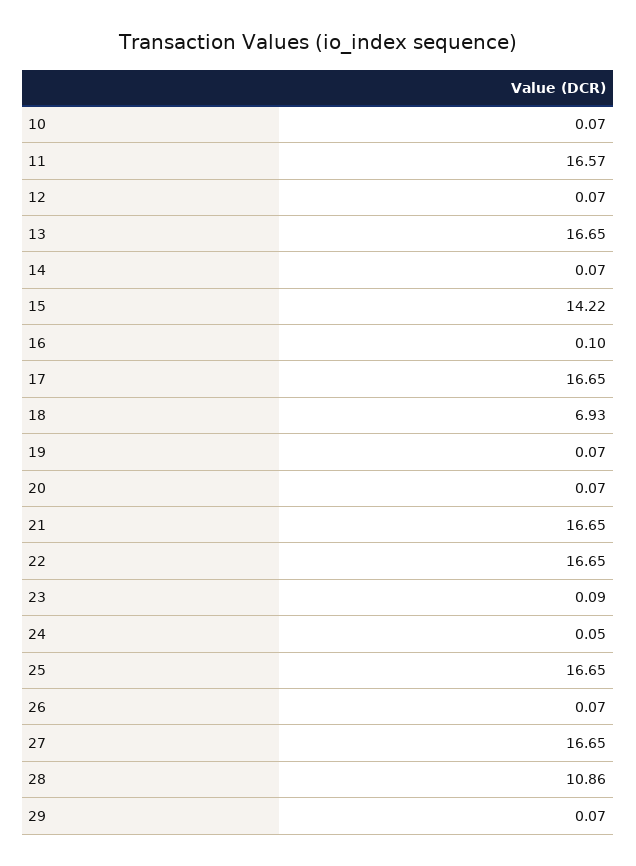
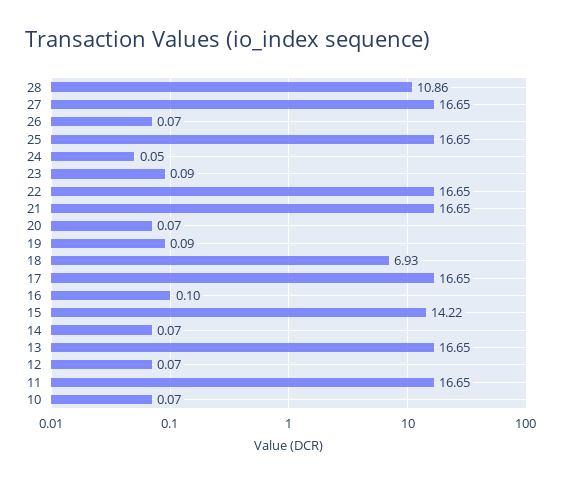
11: 16.57 -> 16.65
19: 0.07 -> 0.09
29: 0.07 -> none

